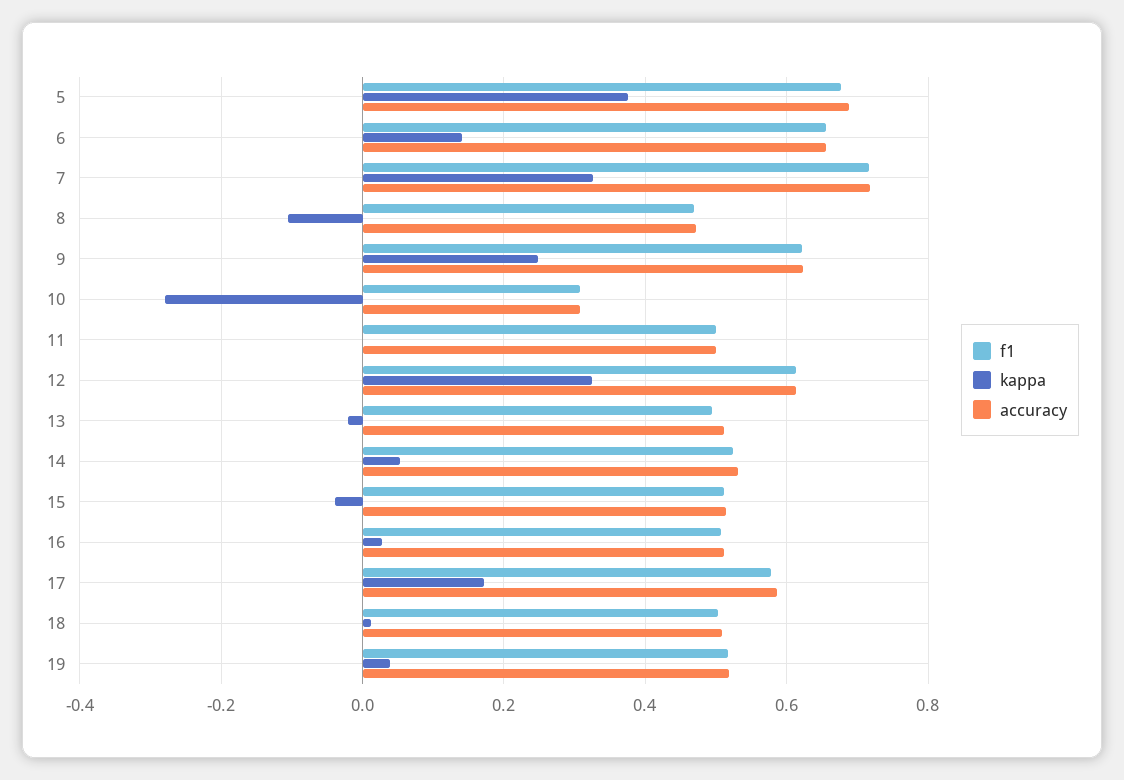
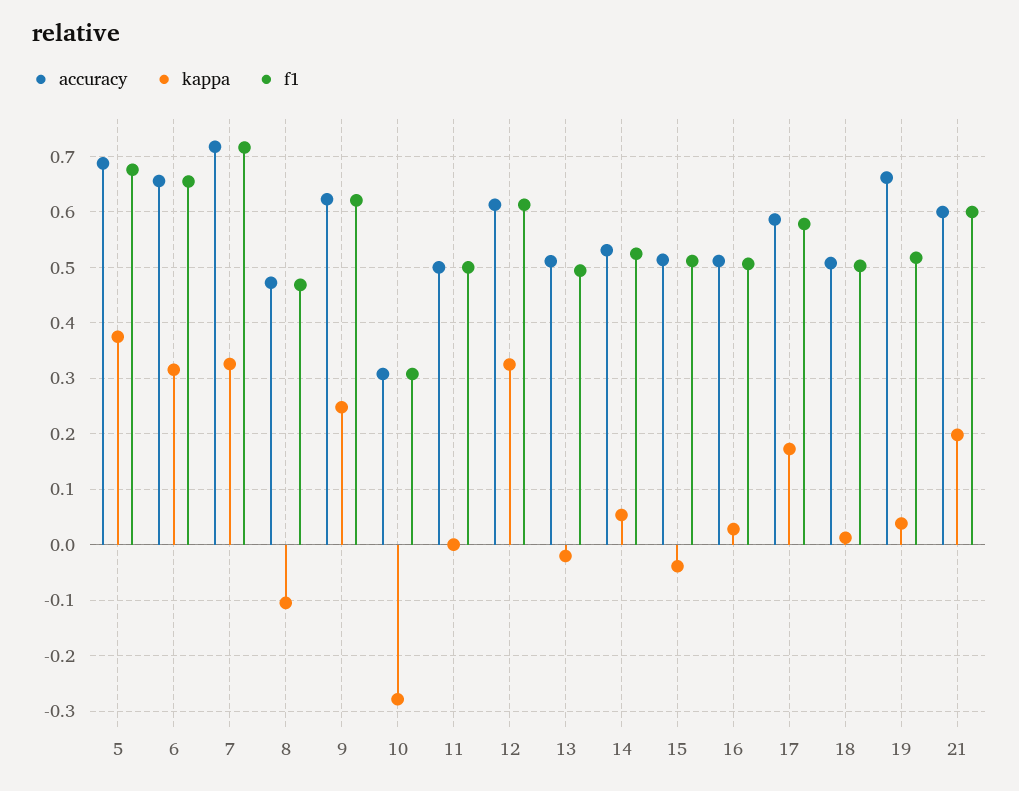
kappa, 6: 0.14 -> 0.32
accuracy, 19: 0.52 -> 0.66
accuracy, 21: none -> 0.6
kappa, 21: none -> 0.2
f1, 21: none -> 0.6

